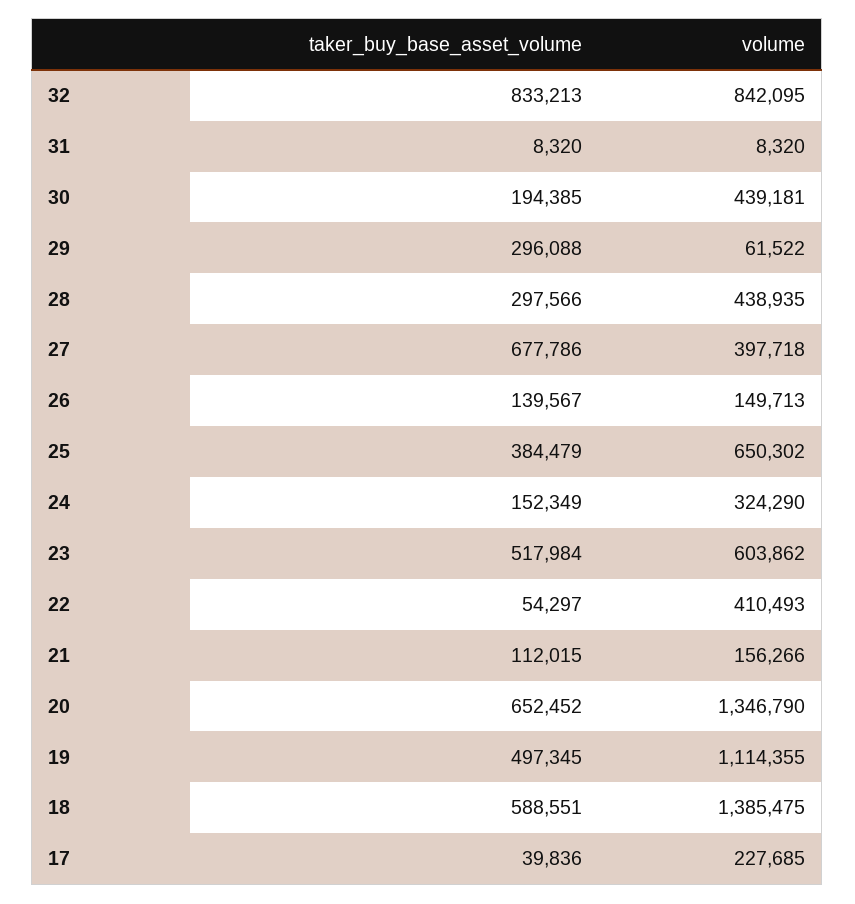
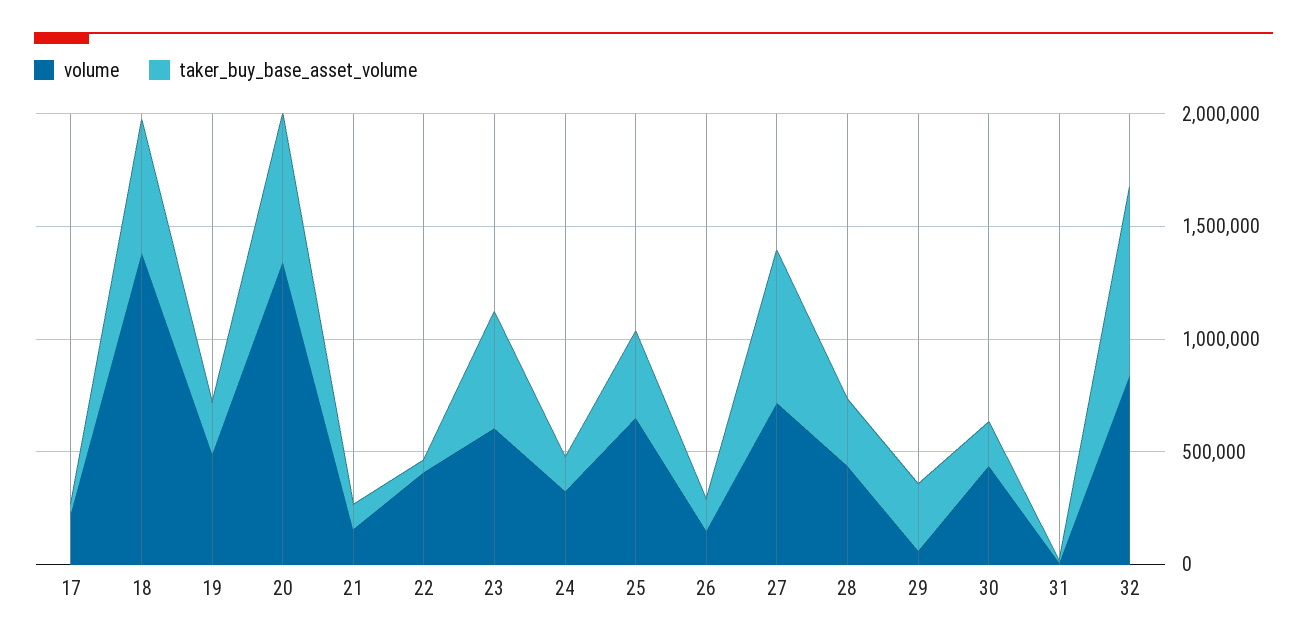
volume, 27: 397718 -> 700000
taker_buy_base_asset_volume, 19: 497345 -> 200000
volume, 19: 1114355 -> 500000

